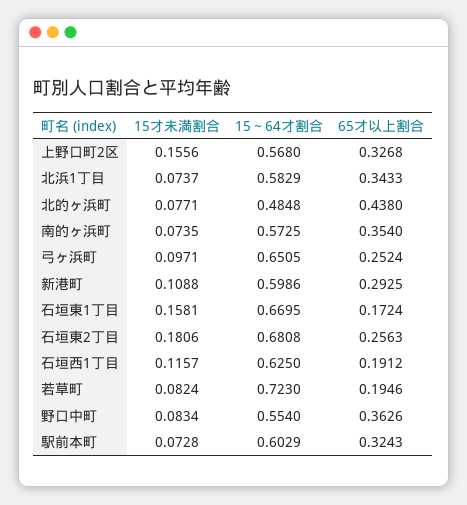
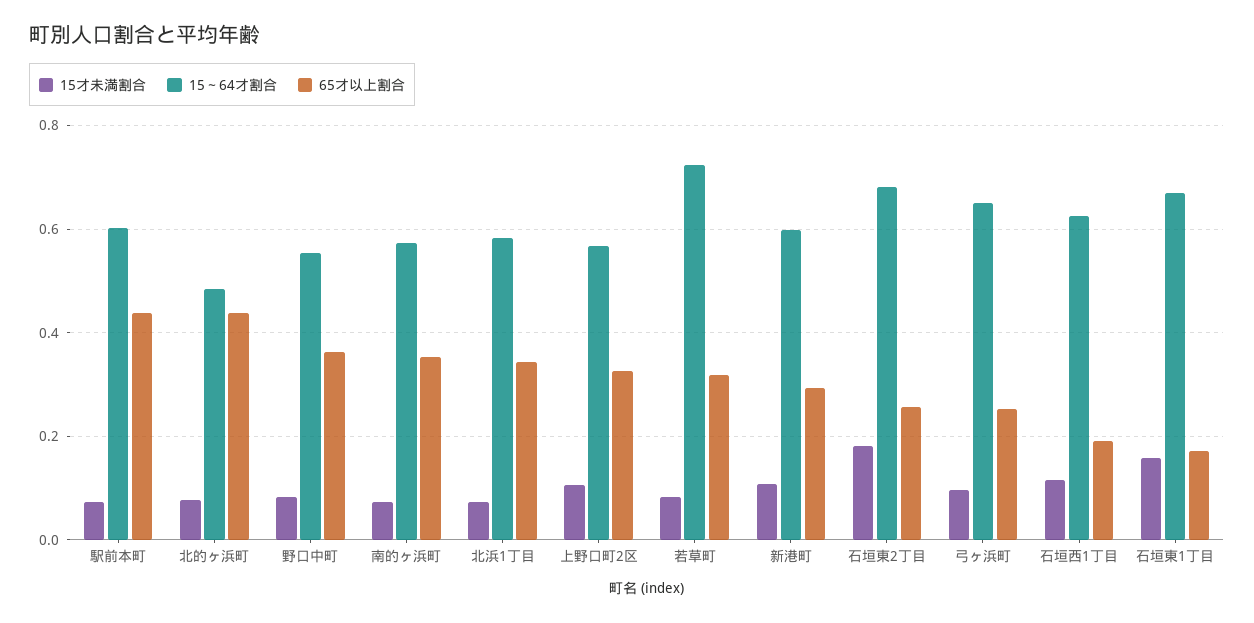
15才未満割合, 上野口町2区: 0.1556 -> 0.1
65才以上割合, 若草町: 0.1946 -> 0.32
65才以上割合, 駅前本町: 0.3243 -> 0.44

